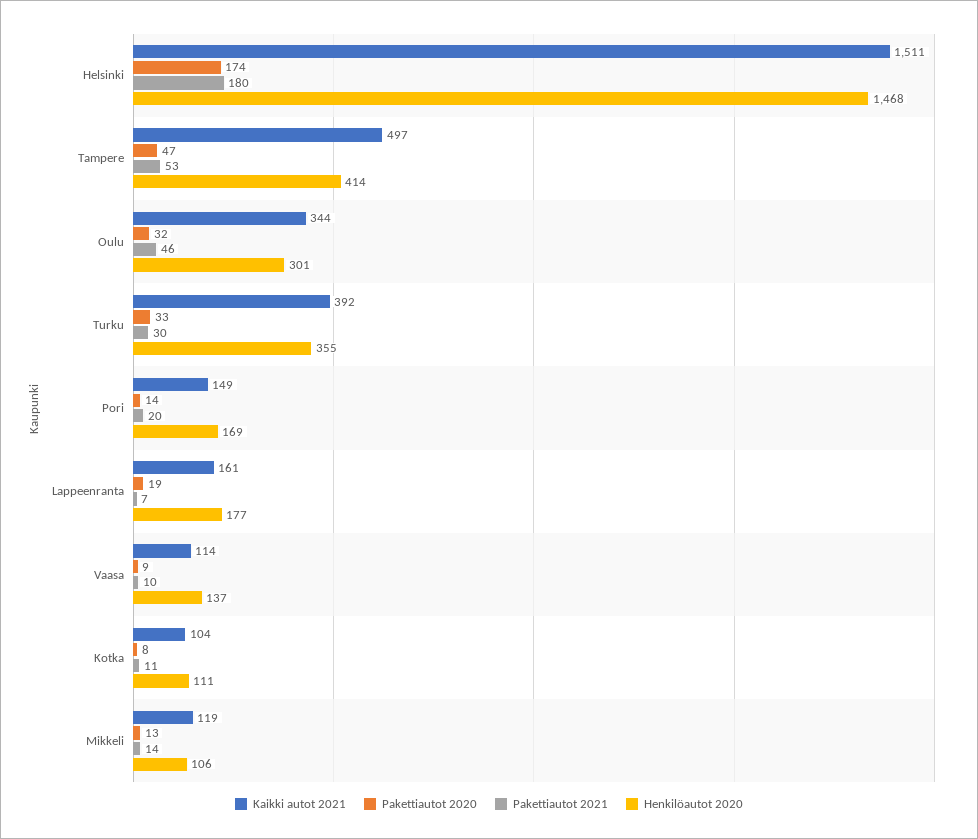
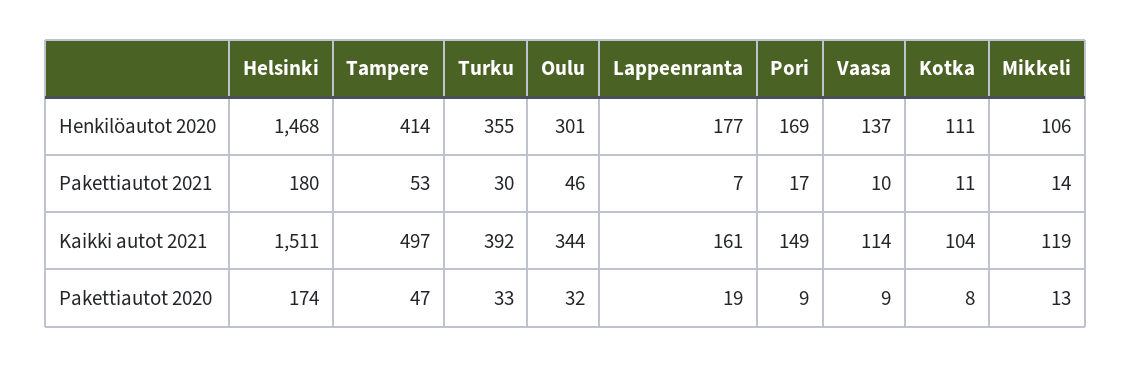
Pakettiautot 2020, Pori: 14 -> 9
Pakettiautot 2021, Pori: 20 -> 17

